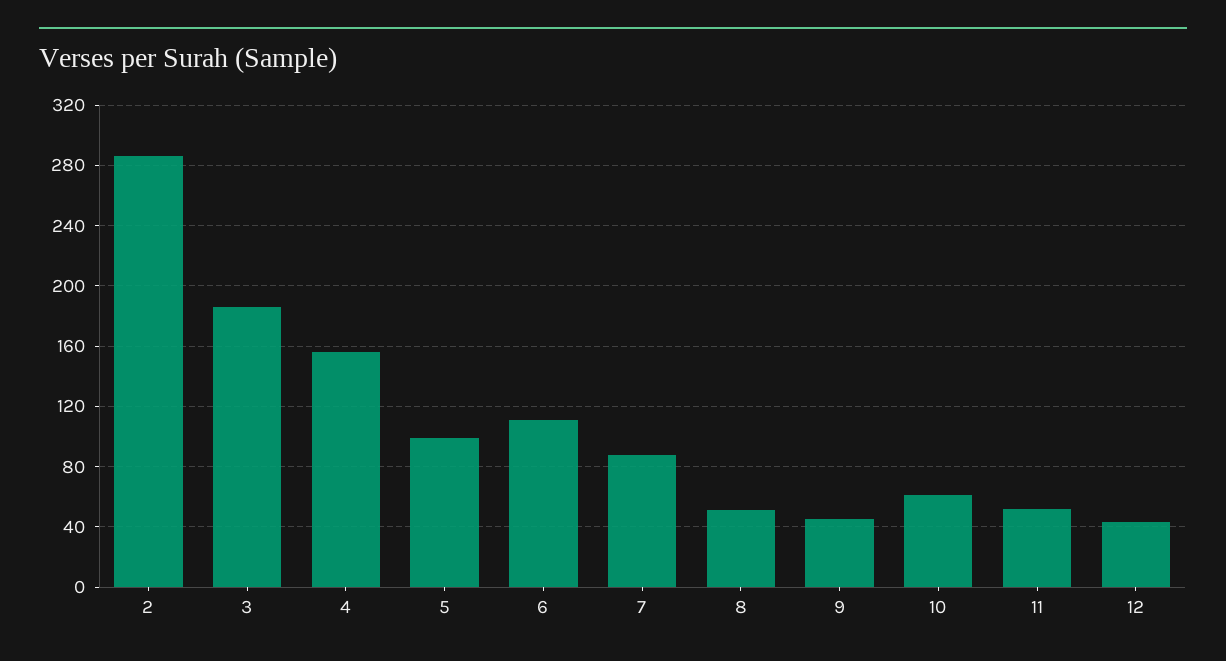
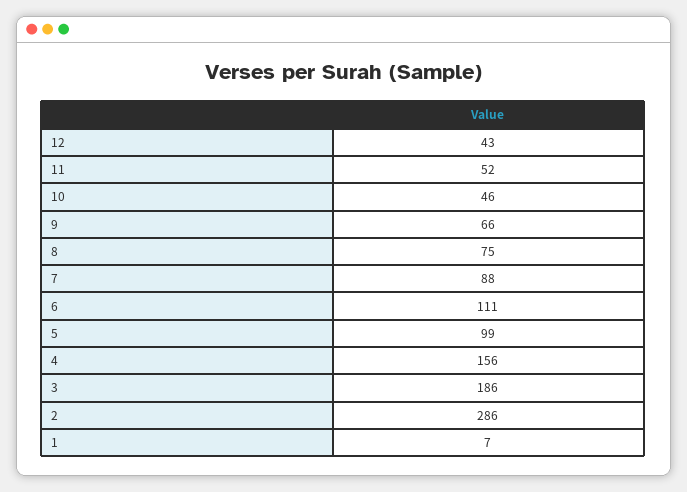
8: 50 -> 75
9: 45 -> 66
10: 60 -> 46
1: none -> 7

